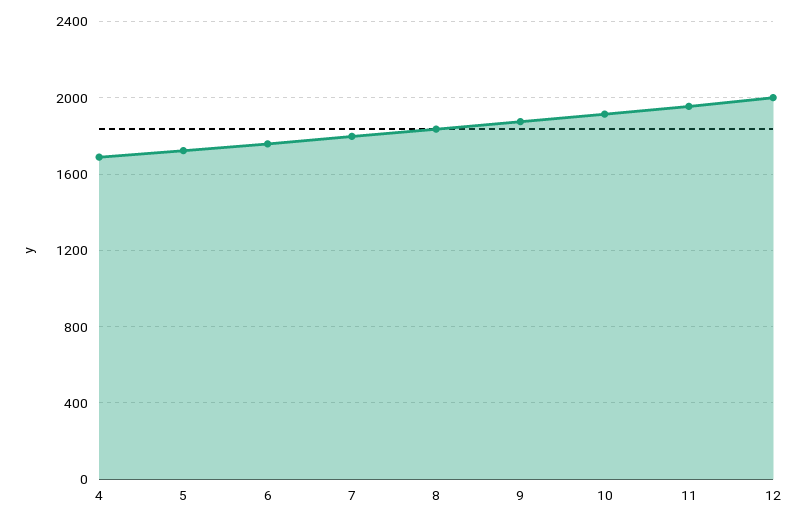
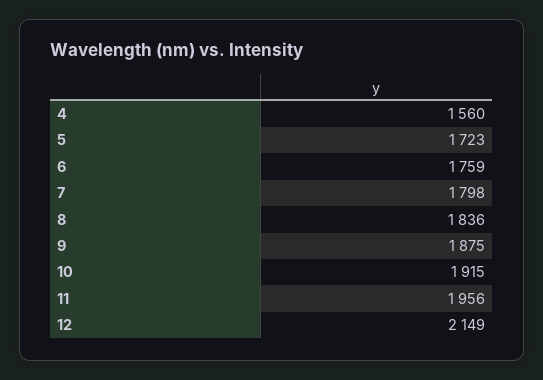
4: 1700 -> 1560
12: 2000 -> 2149

